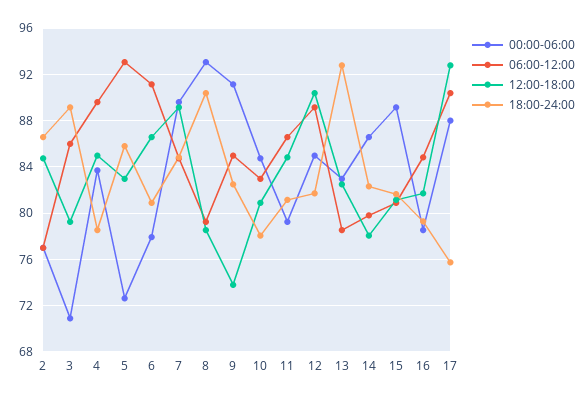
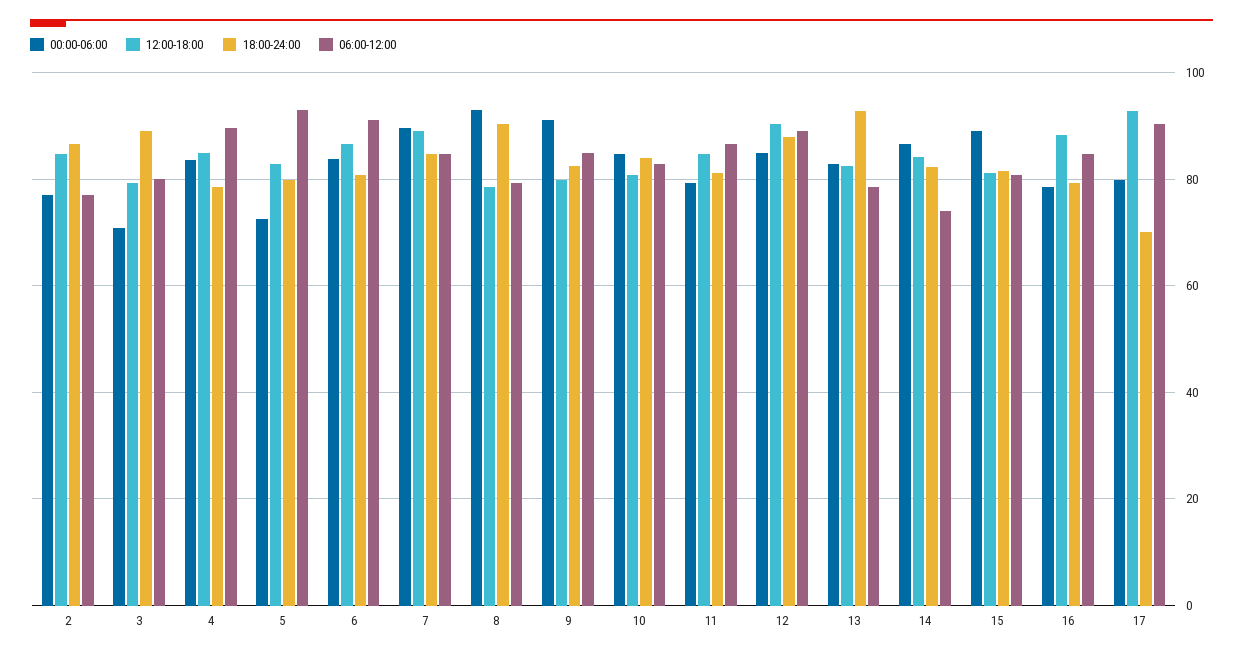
06:00-12:00, 3: 86 -> 80
18:00-24:00, 5: 86 -> 80
00:00-06:00, 6: 78 -> 84
12:00-18:00, 9: 74 -> 80
18:00-24:00, 10: 78 -> 84
18:00-24:00, 12: 82 -> 88
06:00-12:00, 14: 80 -> 74
12:00-18:00, 14: 78 -> 84
12:00-18:00, 16: 82 -> 88
00:00-06:00, 17: 88 -> 80
18:00-24:00, 17: 76 -> 70

